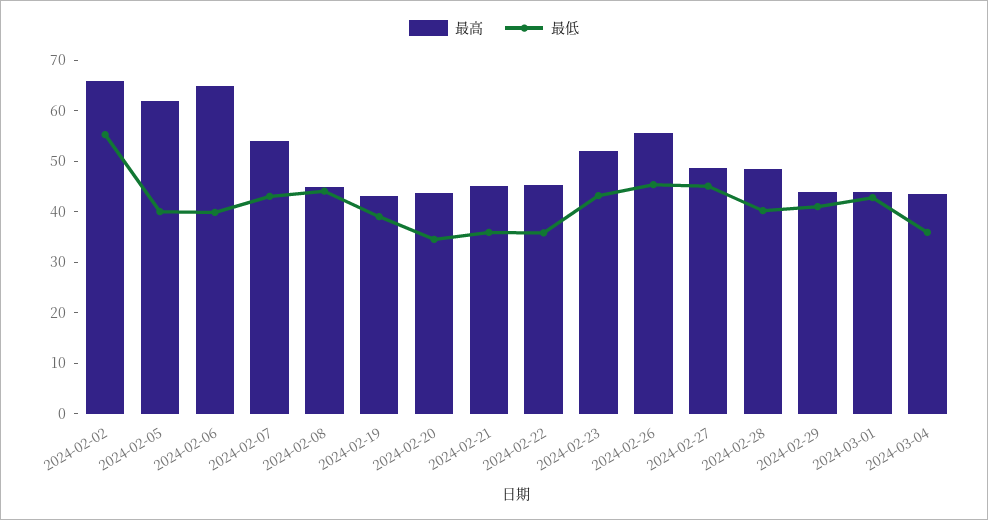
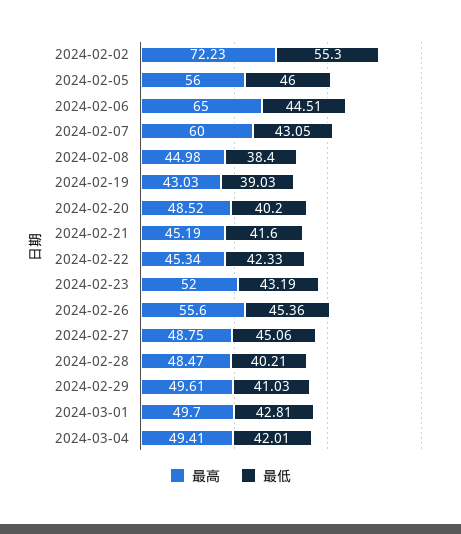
最高, 2024-02-02: 66 -> 72.23
最高, 2024-02-05: 62 -> 56
最低, 2024-02-05: 40 -> 46
最低, 2024-02-06: 40 -> 44.51
最高, 2024-02-07: 54 -> 60
最低, 2024-02-08: 44 -> 38.4
最高, 2024-02-20: 44 -> 48.52
最低, 2024-02-20: 34 -> 40.2
最低, 2024-02-21: 36 -> 41.6
最低, 2024-02-22: 36 -> 42.33
最高, 2024-02-29: 44 -> 49.61
最高, 2024-03-01: 44 -> 49.7
最高, 2024-03-04: 44 -> 49.41
最低, 2024-03-04: 36 -> 42.01

